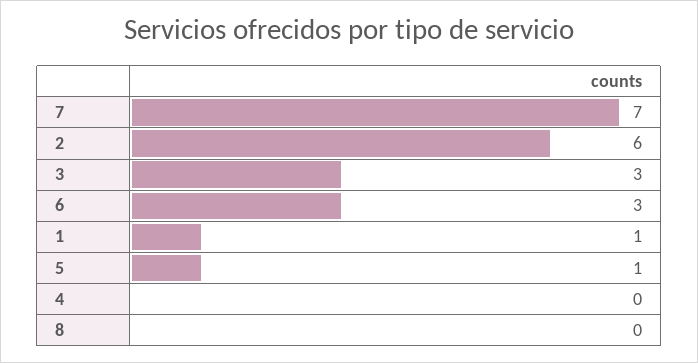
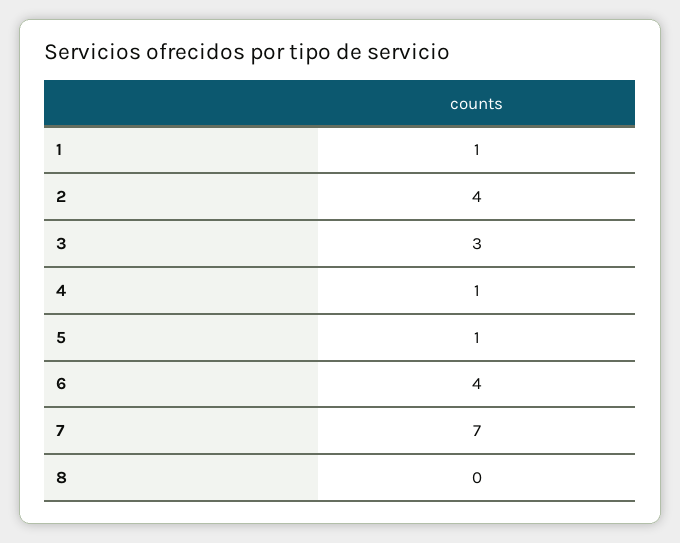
2: 6 -> 4
6: 3 -> 4
4: 0 -> 1

